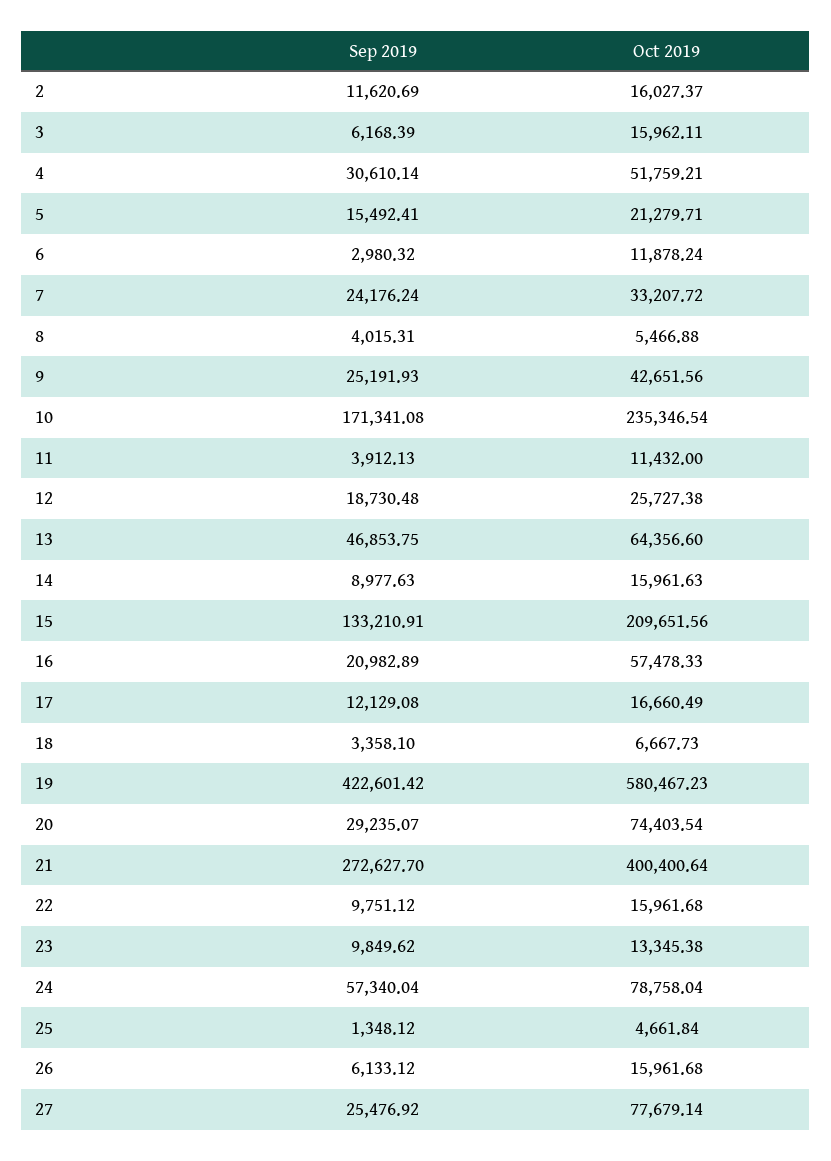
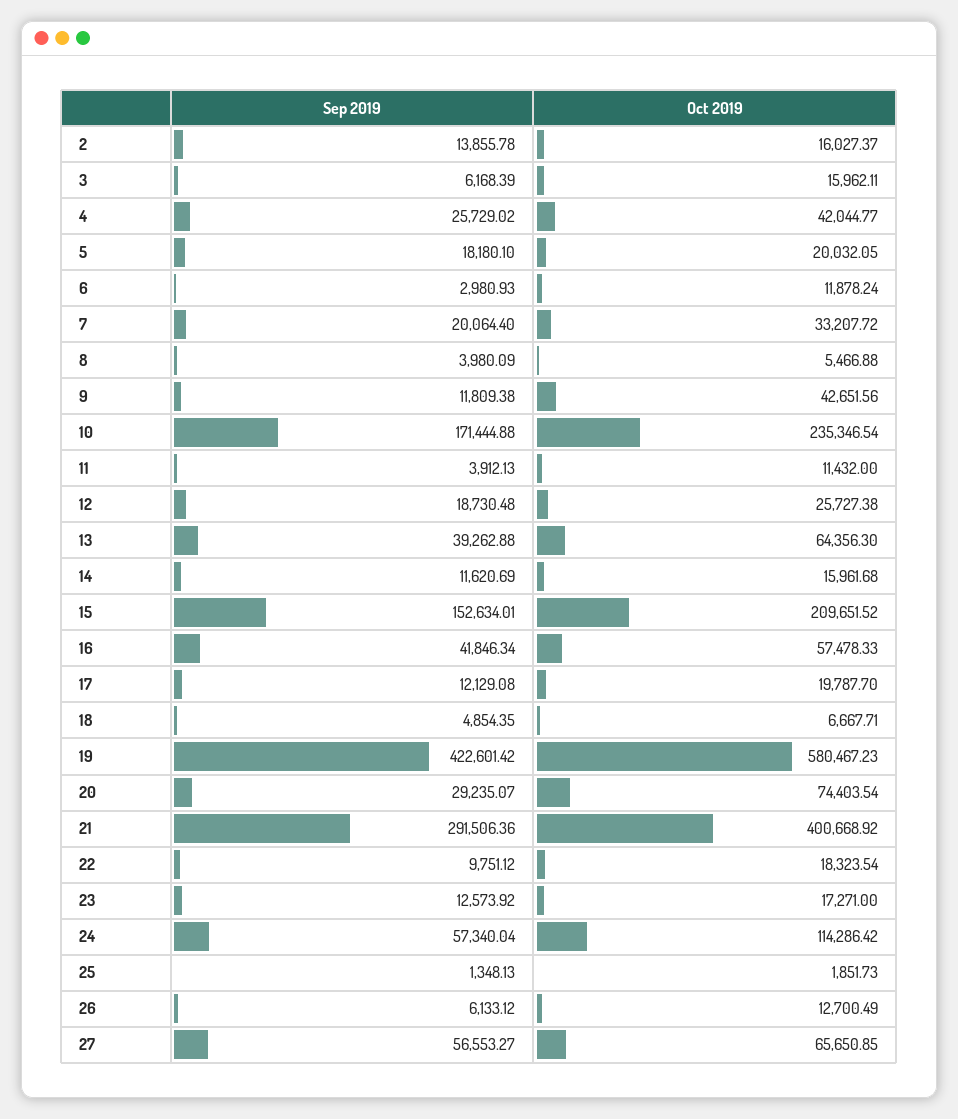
Sep 2019, 2: 11620.69 -> 13855.78
Sep 2019, 4: 30610.14 -> 25729.02
Oct 2019, 4: 51759.21 -> 42044.77
Sep 2019, 5: 15492.41 -> 18180.1
Oct 2019, 5: 21279.71 -> 20032.05
Sep 2019, 6: 2980.32 -> 2980.93
Sep 2019, 7: 24176.24 -> 20064.4
Sep 2019, 8: 4015.31 -> 3980.09
Sep 2019, 9: 25191.93 -> 11809.38
Sep 2019, 10: 171341.08 -> 171444.88
Sep 2019, 13: 46853.75 -> 39262.88
Oct 2019, 13: 64356.6 -> 64356.3
Sep 2019, 14: 8977.63 -> 11620.69
Oct 2019, 14: 15961.63 -> 15961.68
Sep 2019, 15: 133210.91 -> 152634.01
Oct 2019, 15: 209651.56 -> 209651.52
Sep 2019, 16: 20982.89 -> 41846.34
Oct 2019, 17: 16660.49 -> 19787.7
Sep 2019, 18: 3358.1 -> 4854.35
Oct 2019, 18: 6667.73 -> 6667.71
Sep 2019, 21: 272627.7 -> 291506.36
Oct 2019, 21: 400400.64 -> 400668.92
Oct 2019, 22: 15961.68 -> 18323.54
Sep 2019, 23: 9849.62 -> 12573.92
Oct 2019, 23: 13345.38 -> 17271
Oct 2019, 24: 78758.04 -> 114286.42
Sep 2019, 25: 1348.12 -> 1348.13
Oct 2019, 25: 4661.84 -> 1851.73
Oct 2019, 26: 15961.68 -> 12700.49
Sep 2019, 27: 25476.92 -> 56553.27
Oct 2019, 27: 77679.14 -> 65650.85

